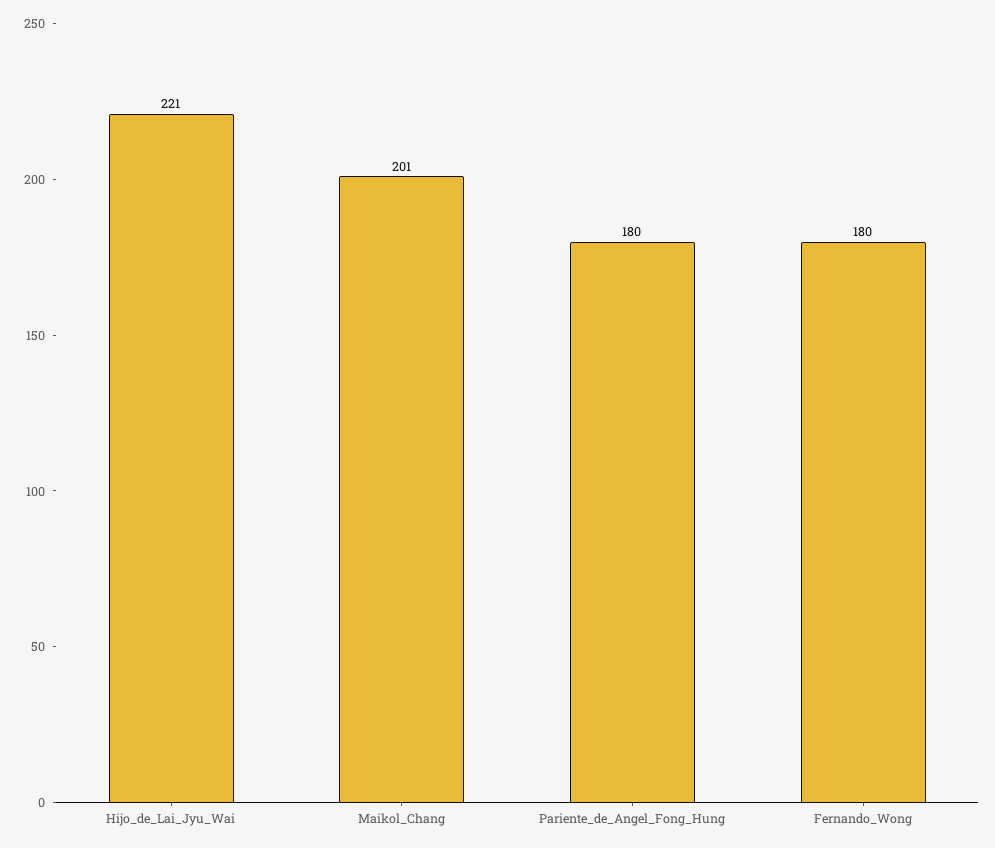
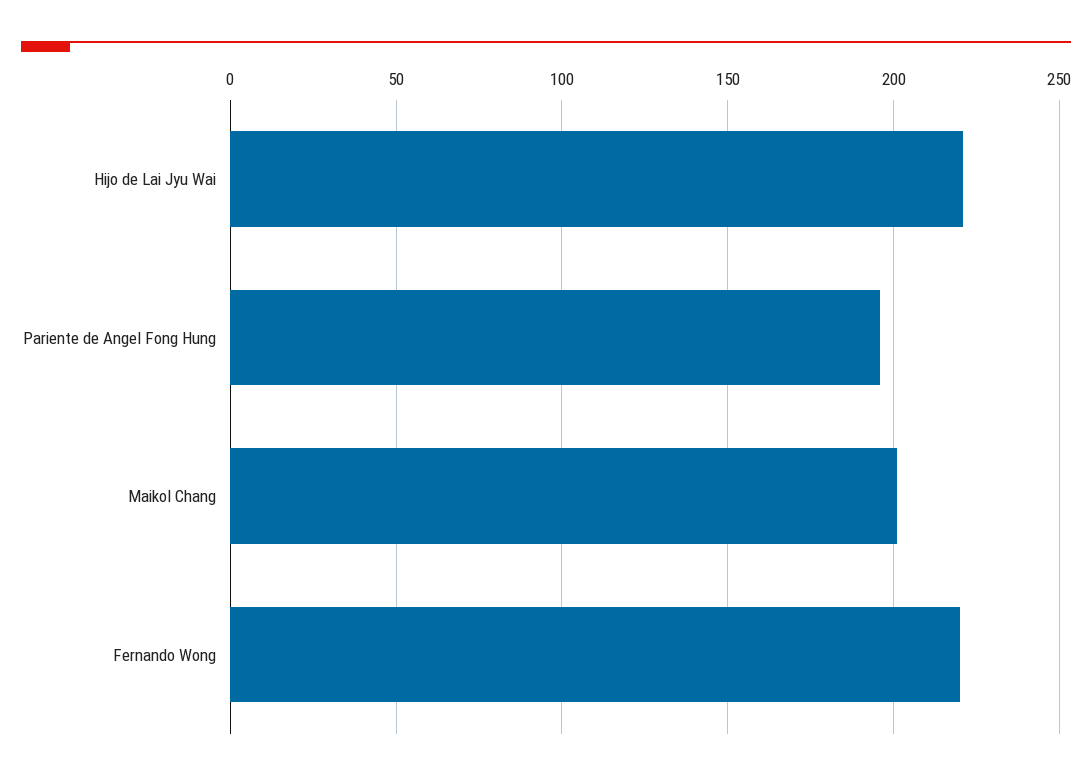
Pariente_de_Angel_Fong_Hung: 180 -> 195
Fernando_Wong: 180 -> 220

